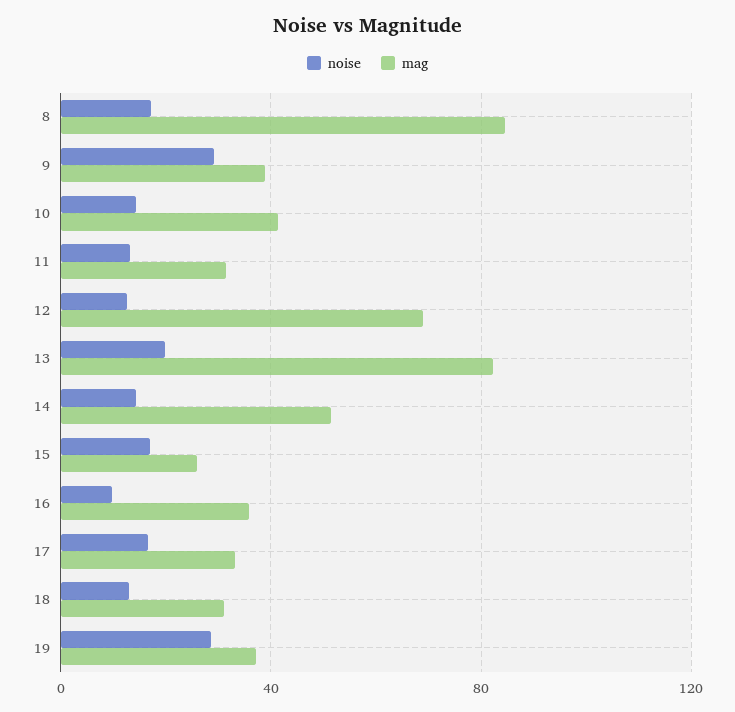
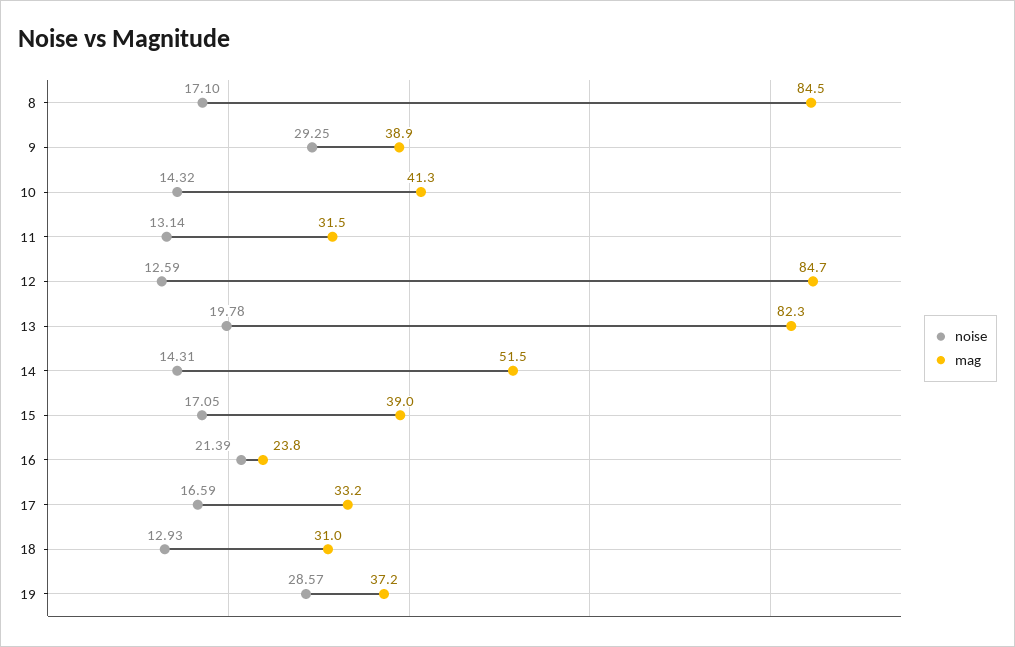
mag, 12: 70 -> 84.7
mag, 15: 25 -> 39
noise, 16: 10 -> 21.39
mag, 16: 35 -> 23.8

